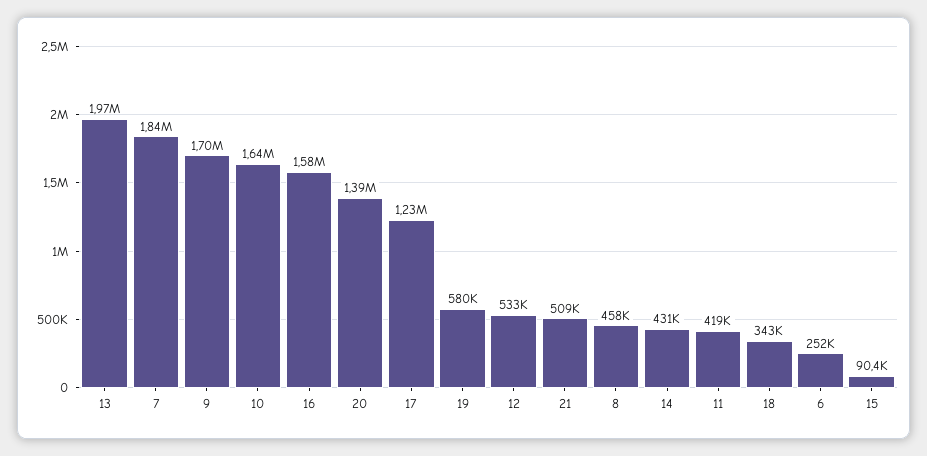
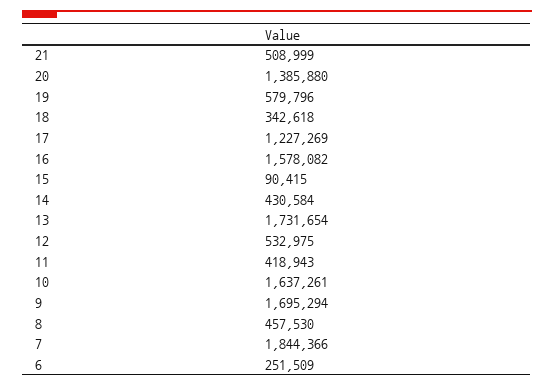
13: 1970000 -> 1731654

